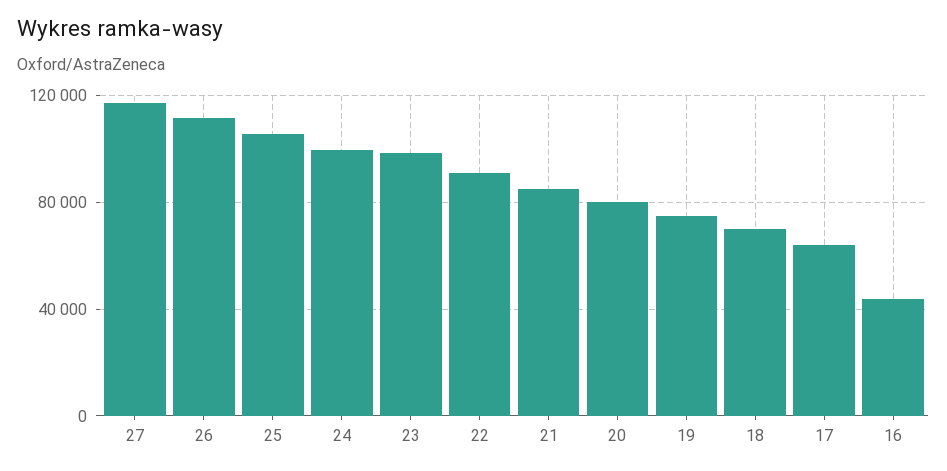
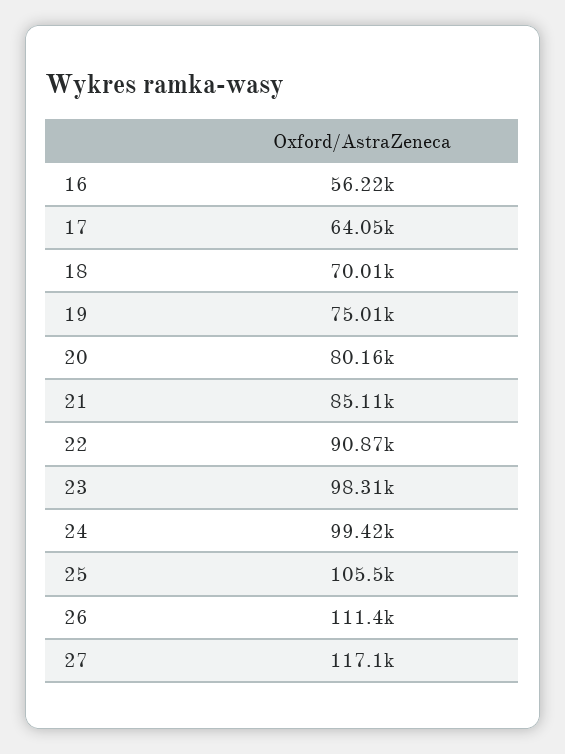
16: 45000 -> 56220

